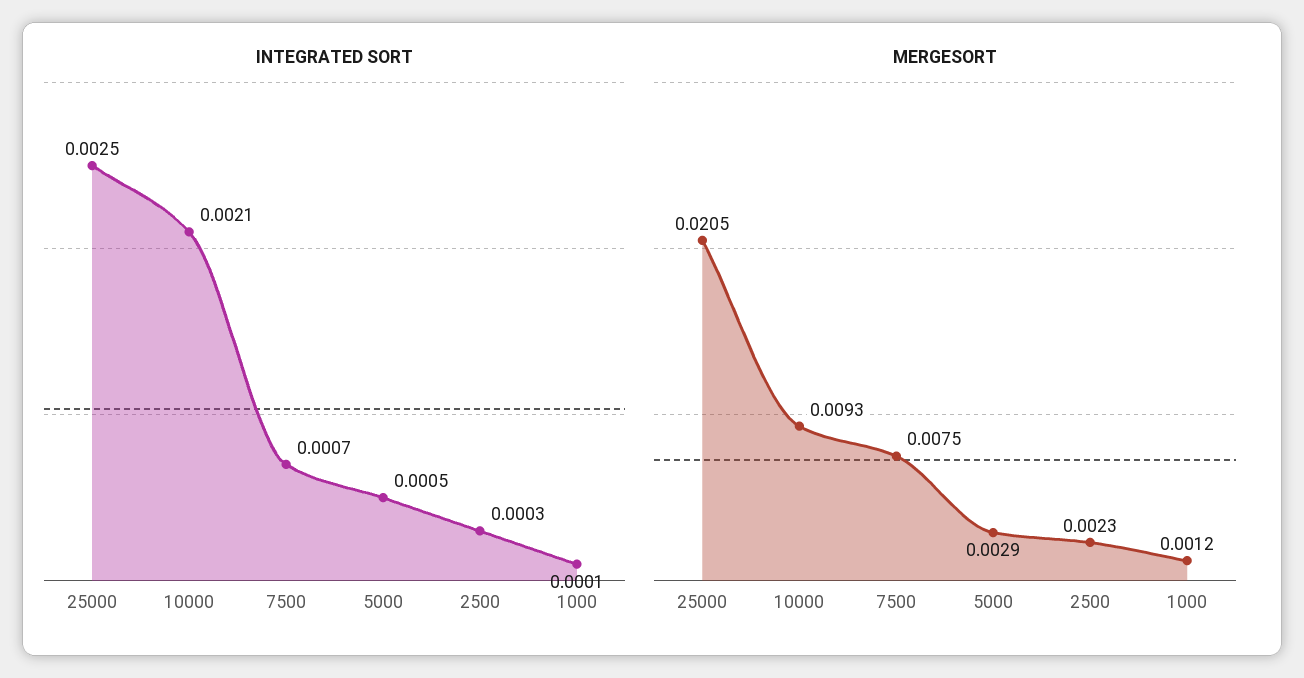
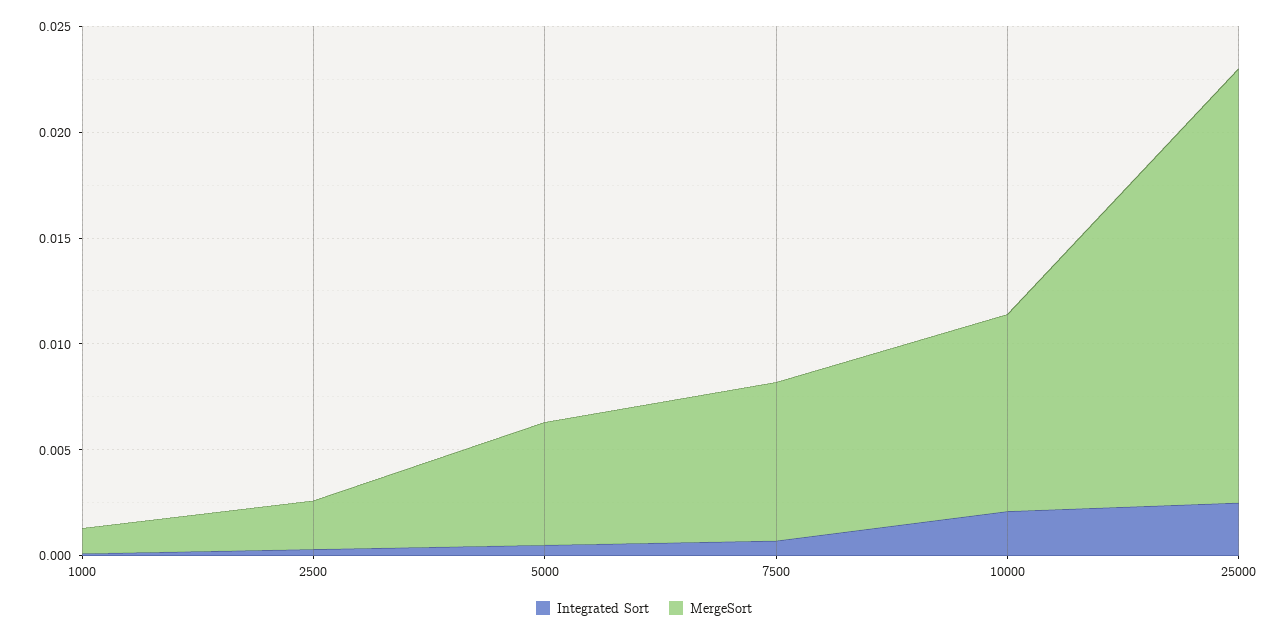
MERGESORT, 5000: 0.0029 -> 0.006

